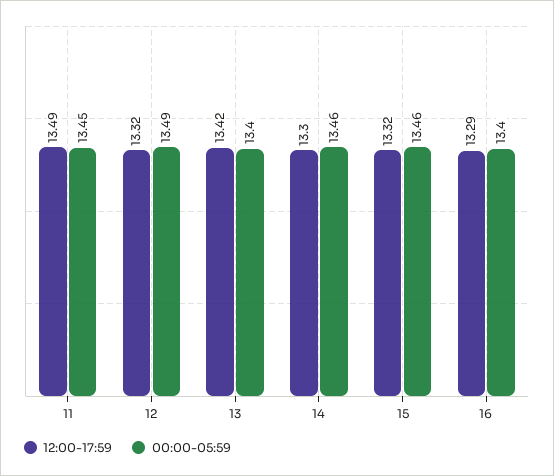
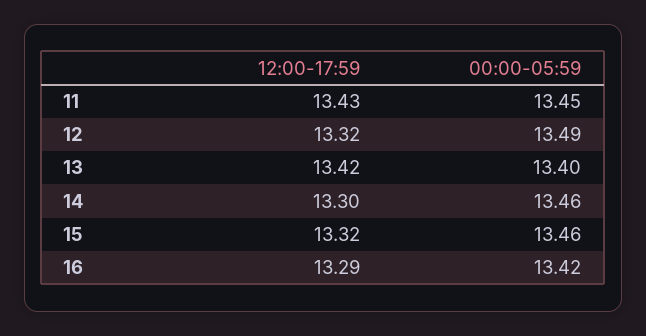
12:00-17:59, 11: 13.49 -> 13.43
00:00-05:59, 16: 13.4 -> 13.42

